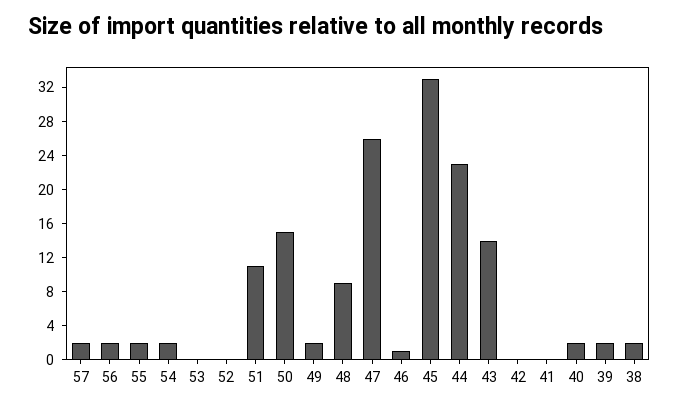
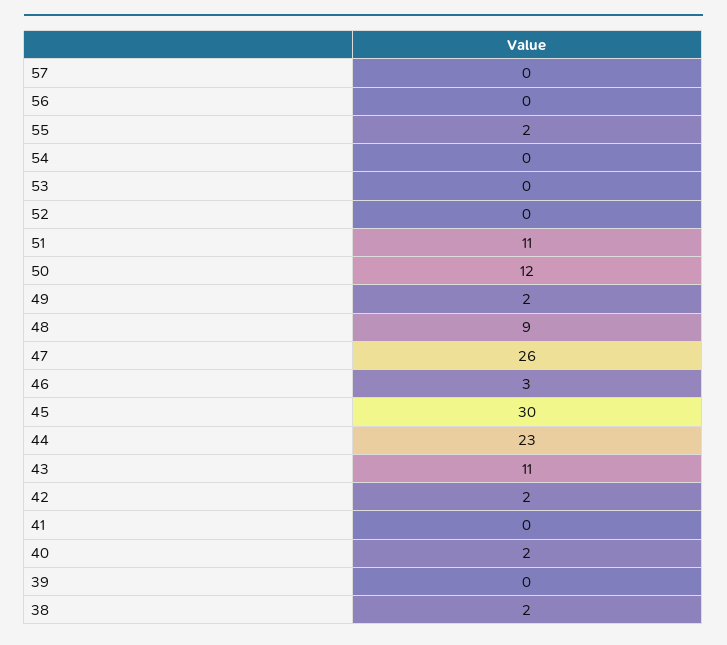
57: 2 -> 0
56: 2 -> 0
54: 2 -> 0
50: 15 -> 12
46: 1 -> 3
45: 33 -> 30
43: 14 -> 11
42: 0 -> 2
39: 2 -> 0

